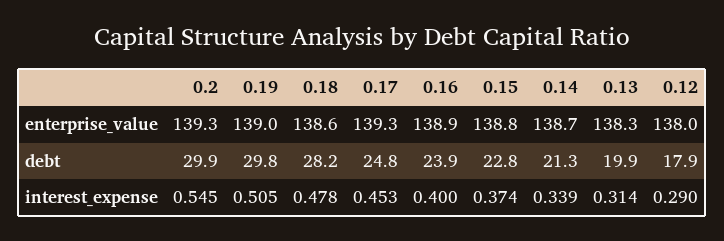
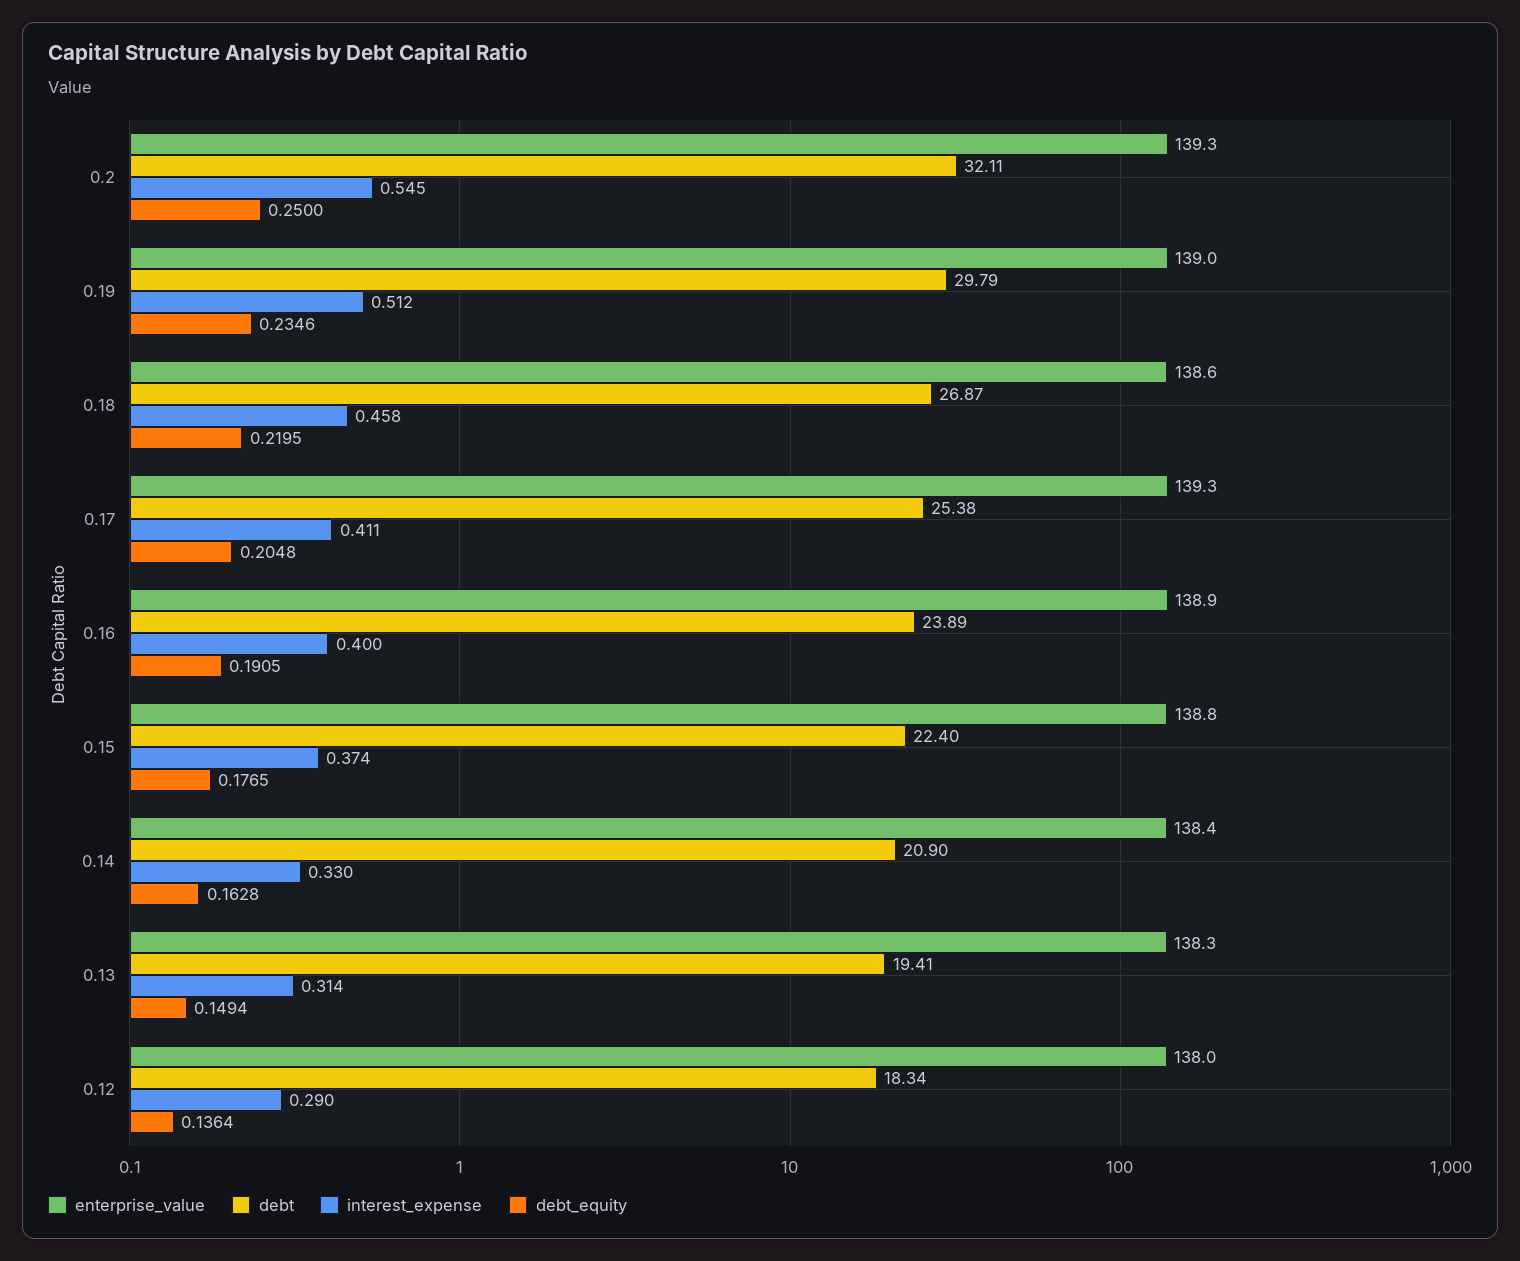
enterprise_value, 0.14: 138.7 -> 138.4
debt, 0.2: 29.9 -> 32.11
debt, 0.18: 28.2 -> 26.87
debt, 0.17: 24.8 -> 25.38
debt, 0.15: 22.8 -> 22.4
debt, 0.14: 21.3 -> 20.9
debt, 0.13: 19.9 -> 19.41
debt, 0.12: 17.9 -> 18.34
interest_expense, 0.19: 0.505 -> 0.512
interest_expense, 0.18: 0.478 -> 0.458
interest_expense, 0.17: 0.453 -> 0.411
interest_expense, 0.14: 0.339 -> 0.33
debt_equity, 0.2: none -> 0.25
debt_equity, 0.19: none -> 0.2346
debt_equity, 0.18: none -> 0.2195
debt_equity, 0.17: none -> 0.2048
debt_equity, 0.16: none -> 0.1905
debt_equity, 0.15: none -> 0.1765
debt_equity, 0.14: none -> 0.1628
debt_equity, 0.13: none -> 0.1494
debt_equity, 0.12: none -> 0.1364

